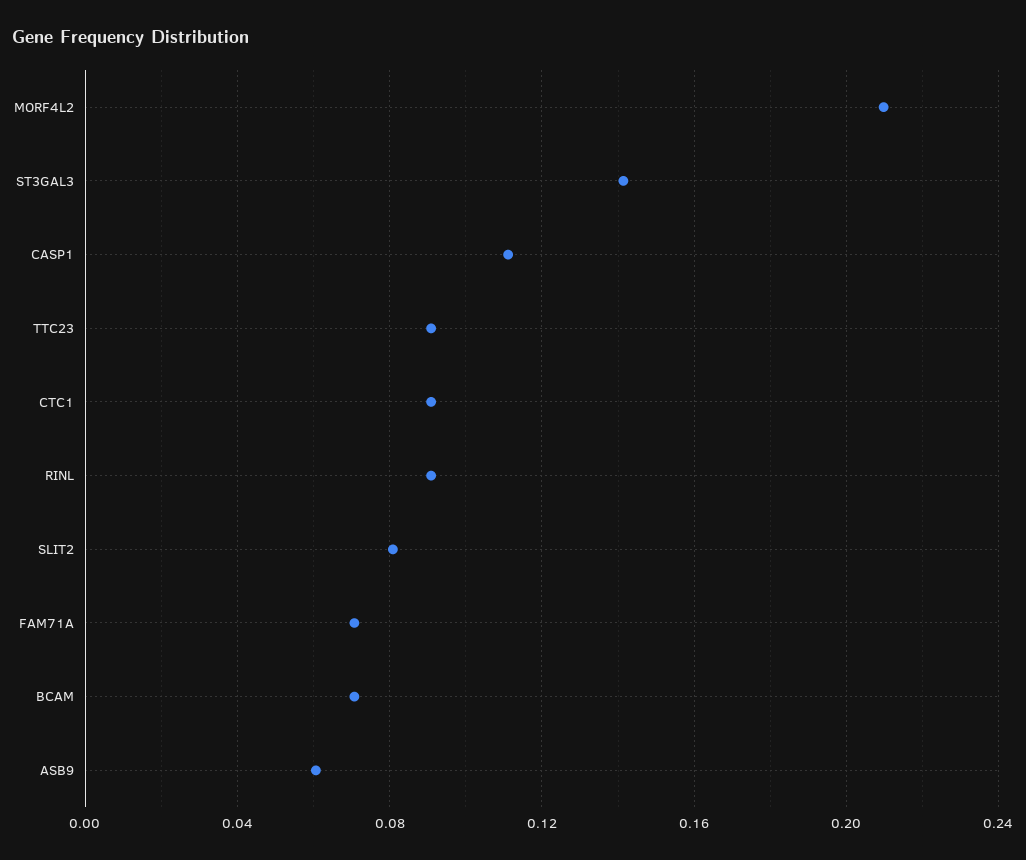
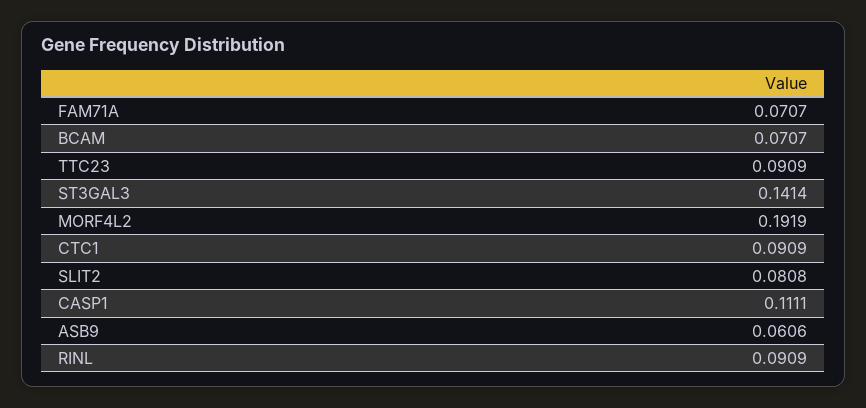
MORF4L2: 0.21 -> 0.1919

